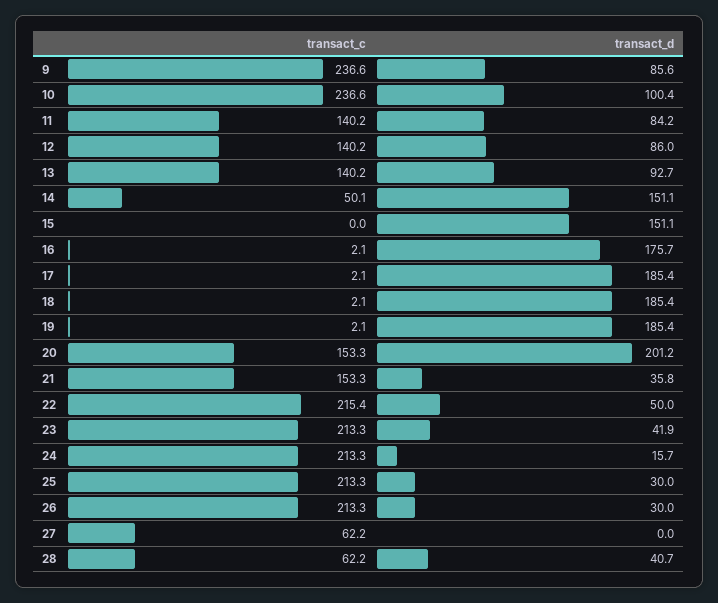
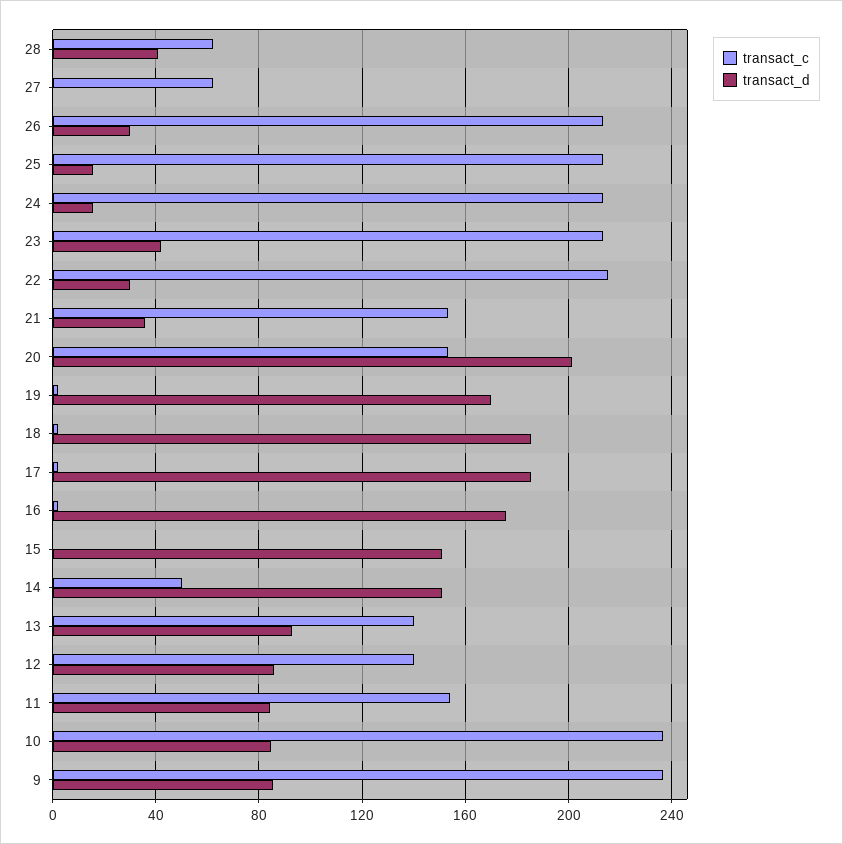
transact_d, 10: 100.4 -> 85
transact_c, 11: 140.2 -> 155
transact_d, 19: 185.4 -> 170
transact_d, 22: 50 -> 30
transact_d, 25: 30 -> 15

